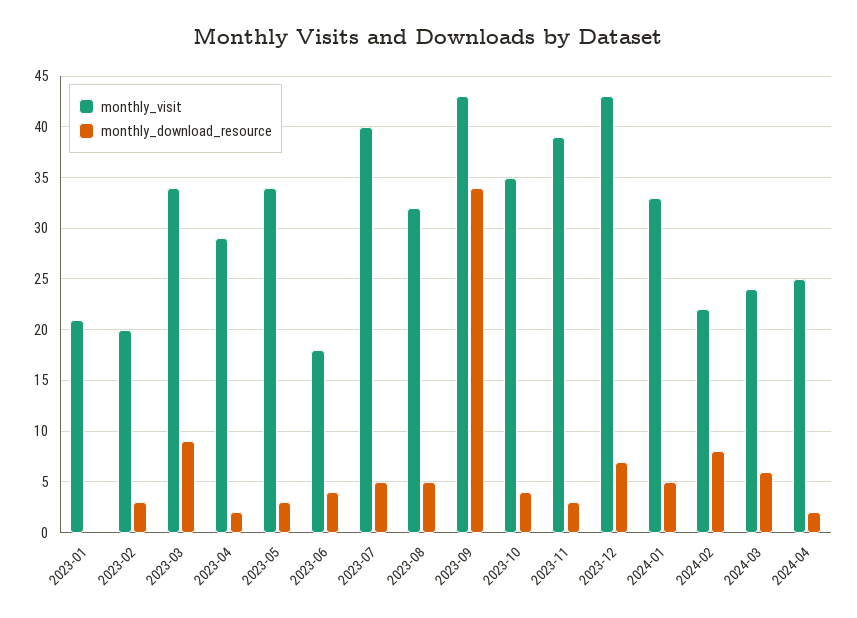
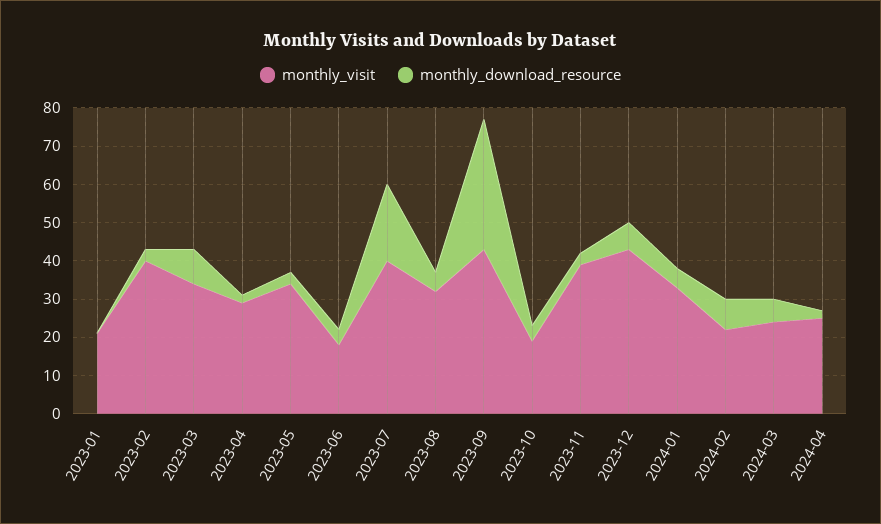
monthly_visit, 2023-02: 20 -> 40
monthly_download_resource, 2023-07: 5 -> 20
monthly_visit, 2023-10: 35 -> 20

